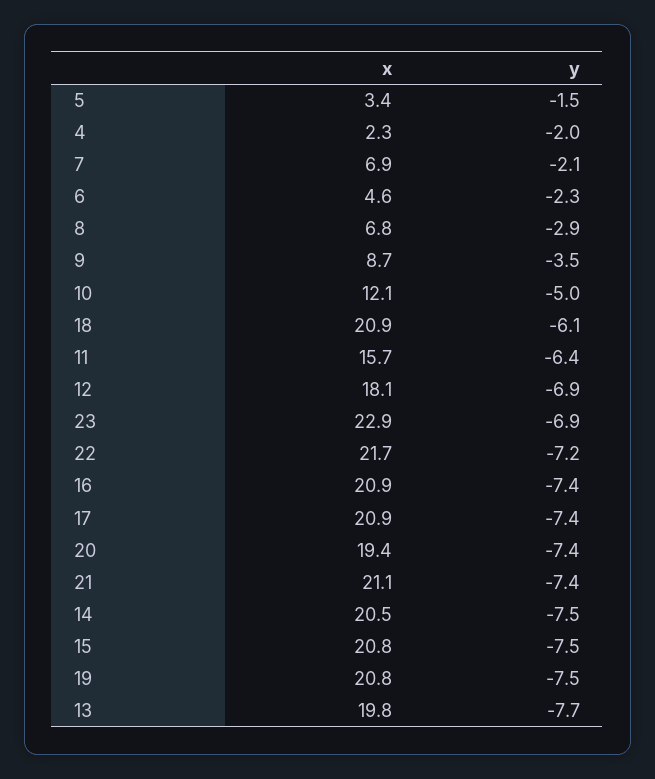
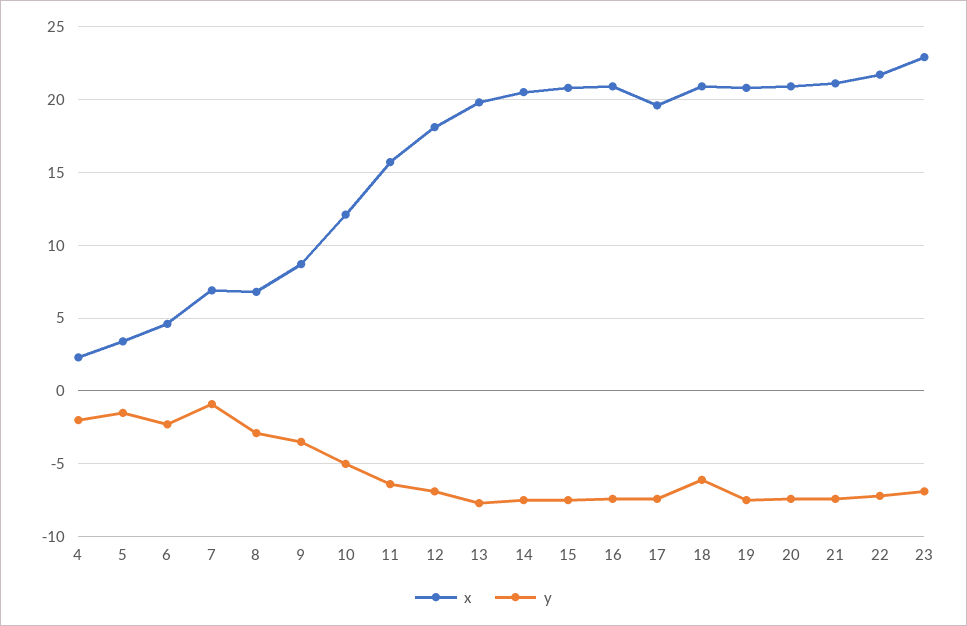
y, 7: -2.1 -> -1
x, 17: 20.9 -> 19.5
x, 20: 19.4 -> 21

